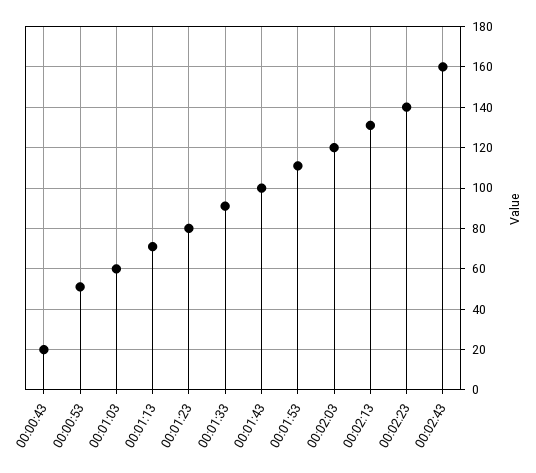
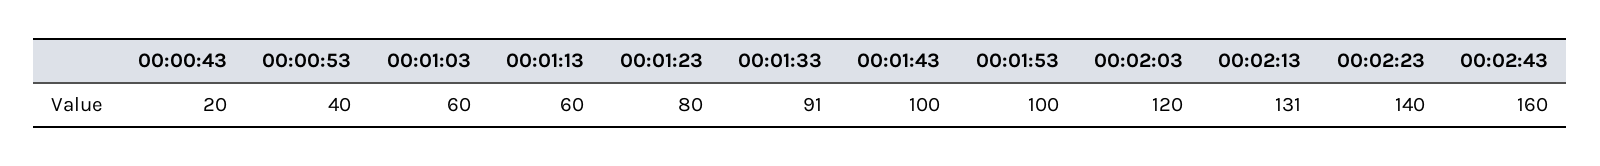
00:00:53: 50 -> 40
00:01:13: 70 -> 60
00:01:53: 110 -> 100

